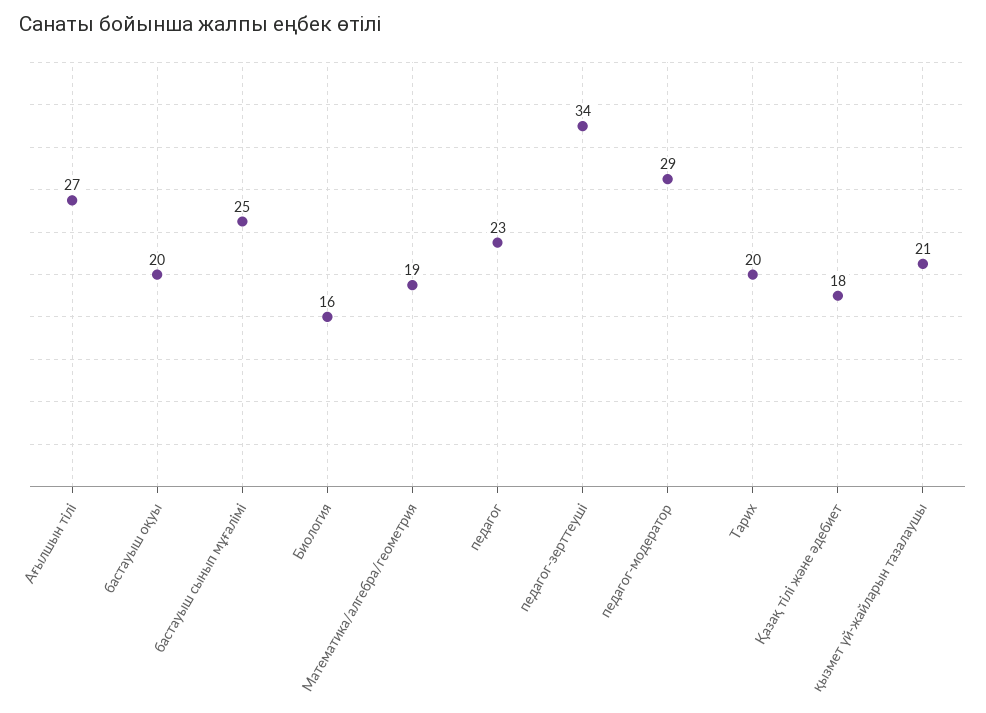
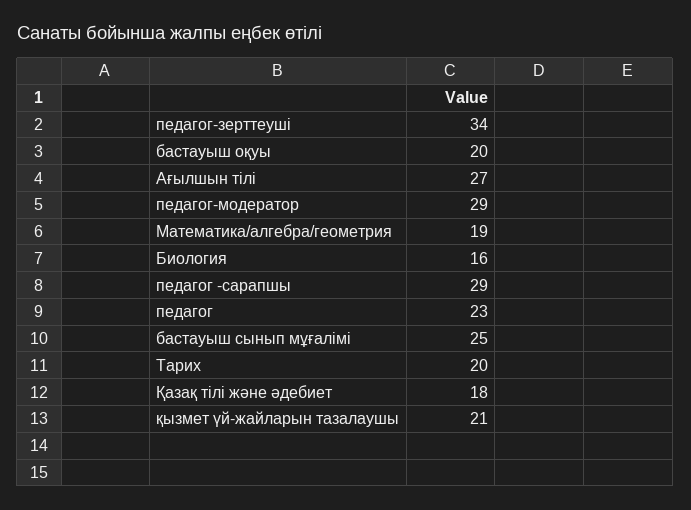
педагог -сарапшы: none -> 29

